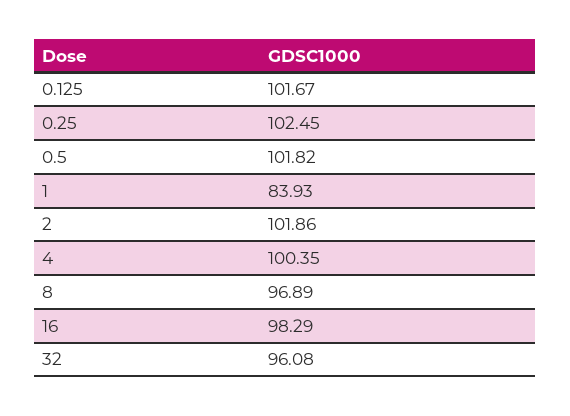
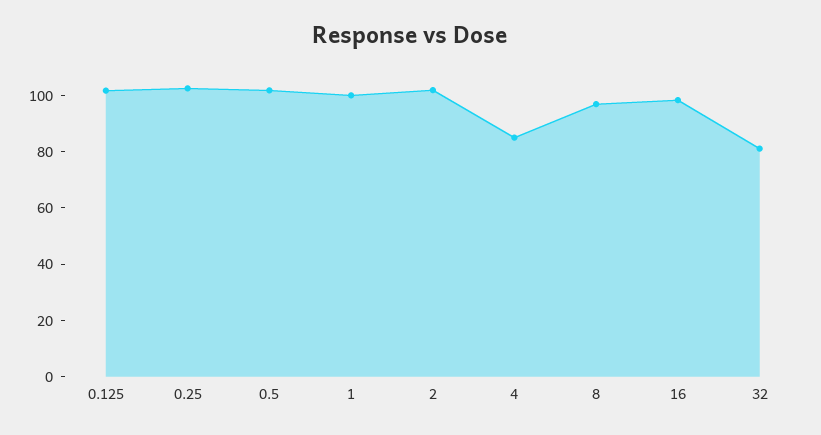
1: 83.93 -> 100
4: 100.35 -> 85
32: 96.08 -> 80

